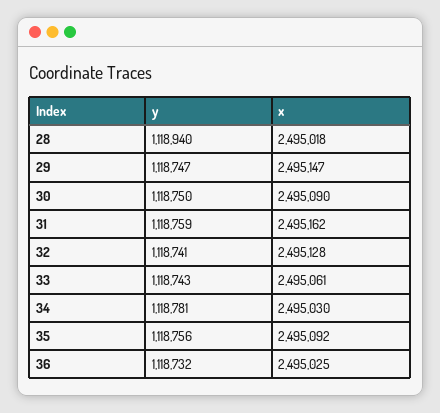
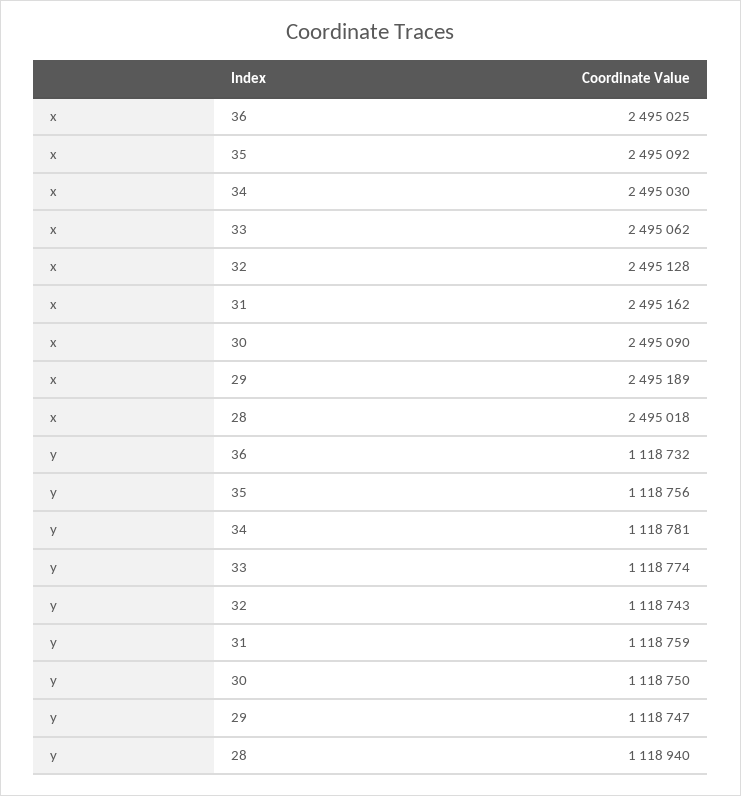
x, 29: 2495147 -> 2495189
y, 32: 1118741 -> 1118743
y, 33: 1118743 -> 1118774
x, 33: 2495061 -> 2495062

